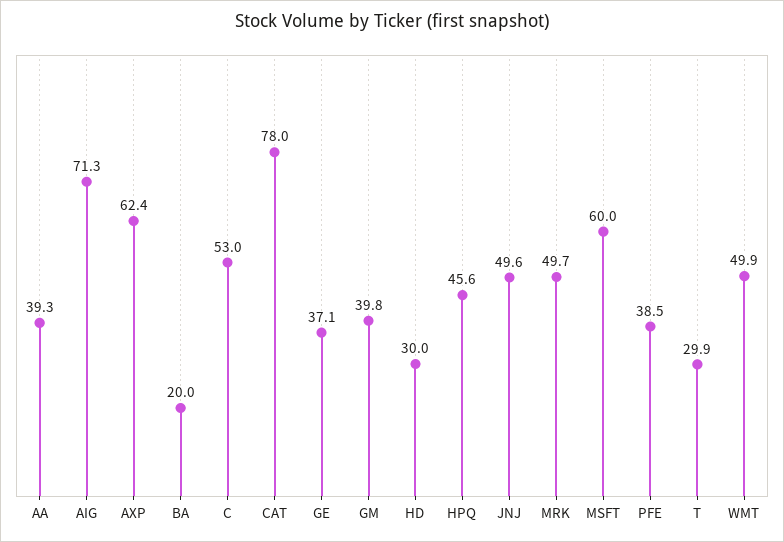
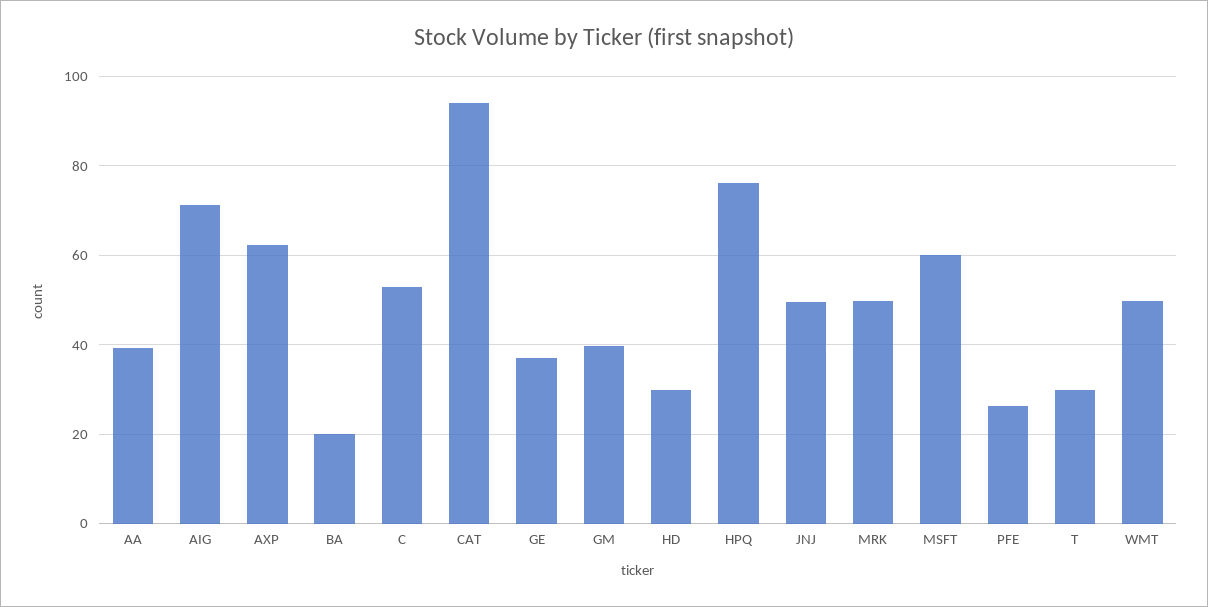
CAT: 78 -> 94
HPQ: 45.6 -> 76
PFE: 38.5 -> 26

